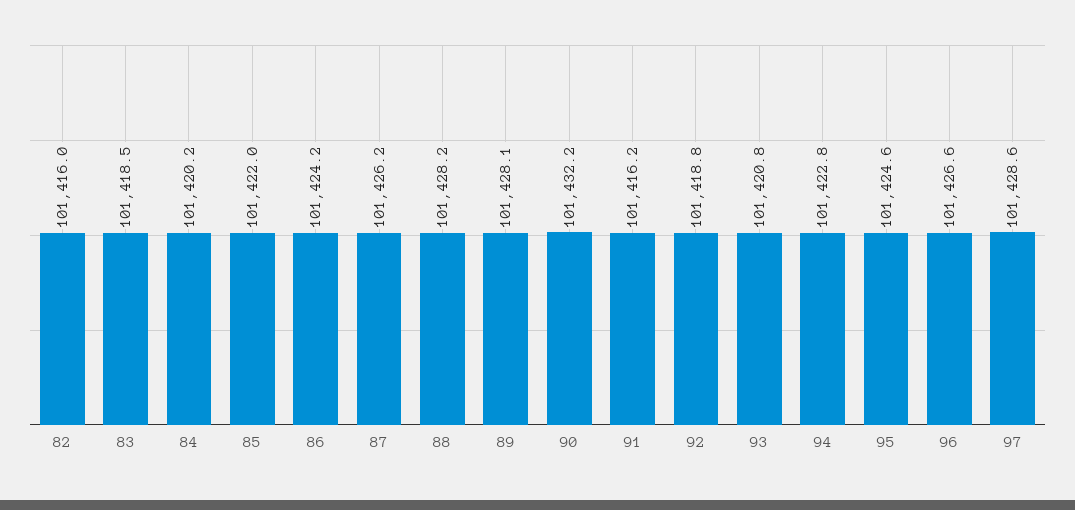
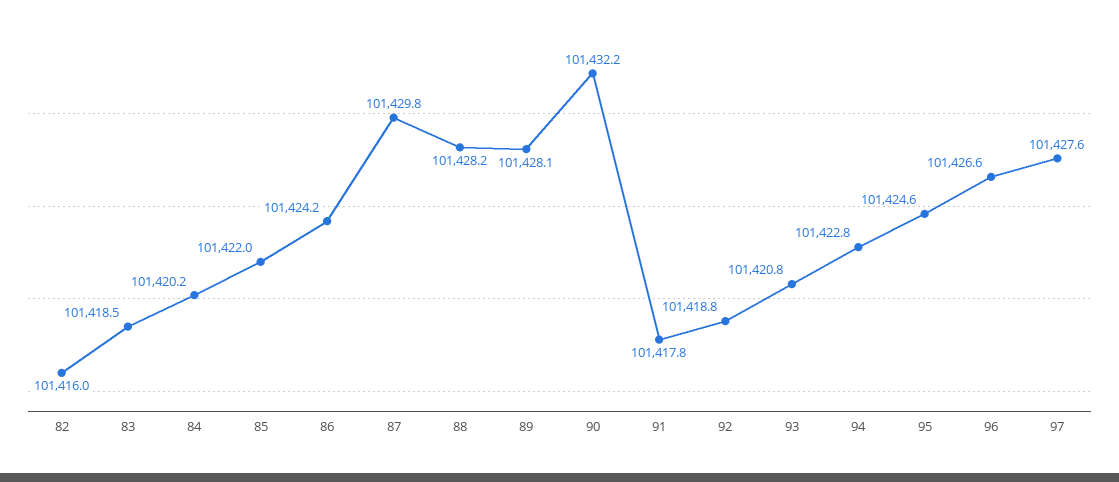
87: 101426.2 -> 101429.8
91: 101416.2 -> 101417.8
97: 101428.6 -> 101427.6

